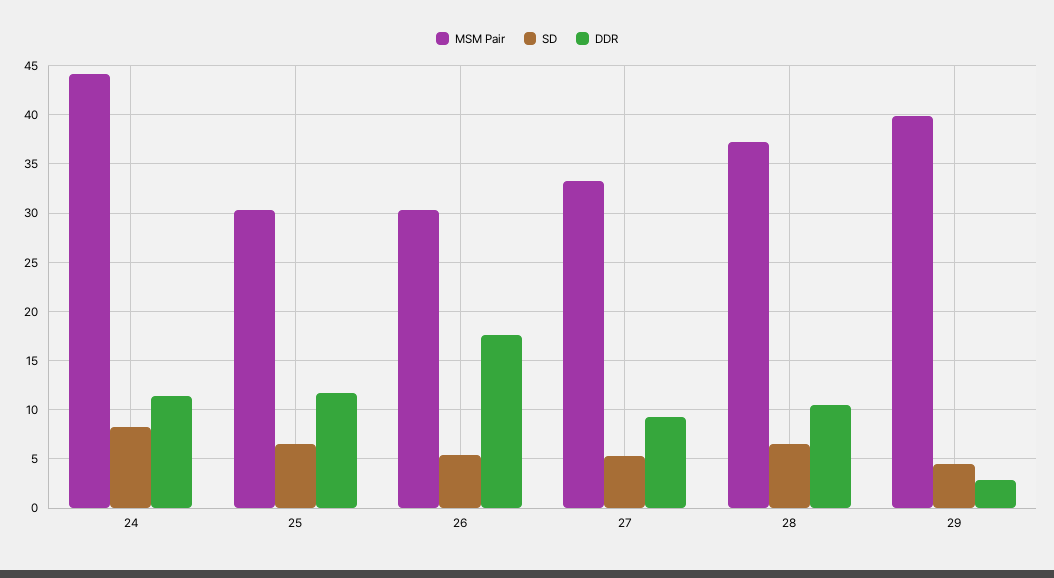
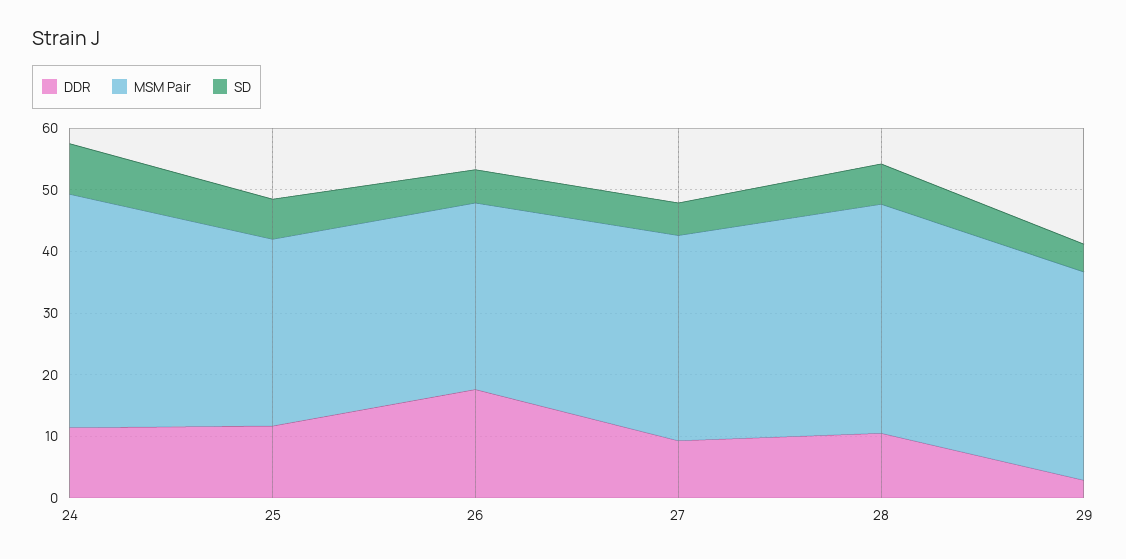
MSM Pair, 24: 44 -> 38
MSM Pair, 29: 40 -> 34

